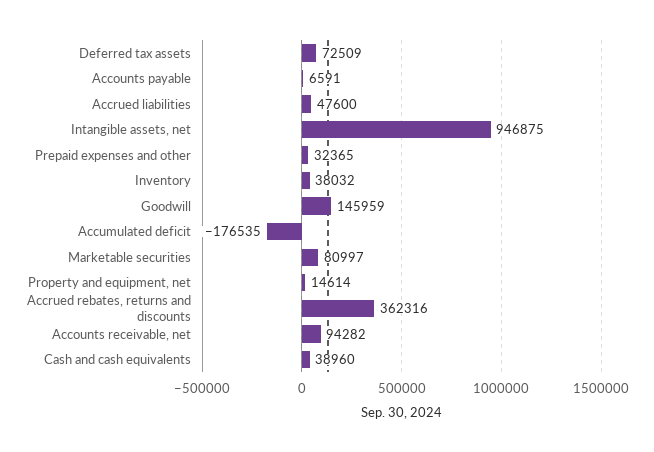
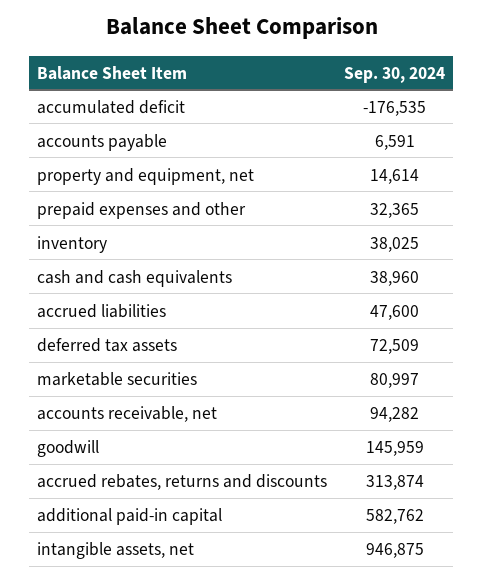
Inventory: 38032 -> 38025
Accrued rebates, returns and discounts: 362316 -> 313874
additional paid-in capital: none -> 582762

